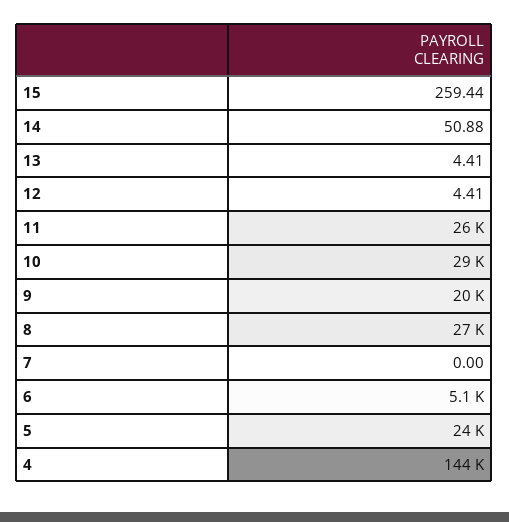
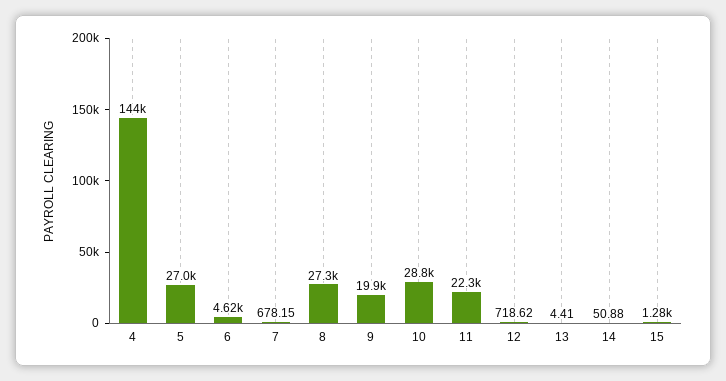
15: 259.44 -> 1280
12: 4.41 -> 718.62
11: 26000 -> 22300
7: 0 -> 678.15
6: 5100 -> 4620
5: 24000 -> 27000

